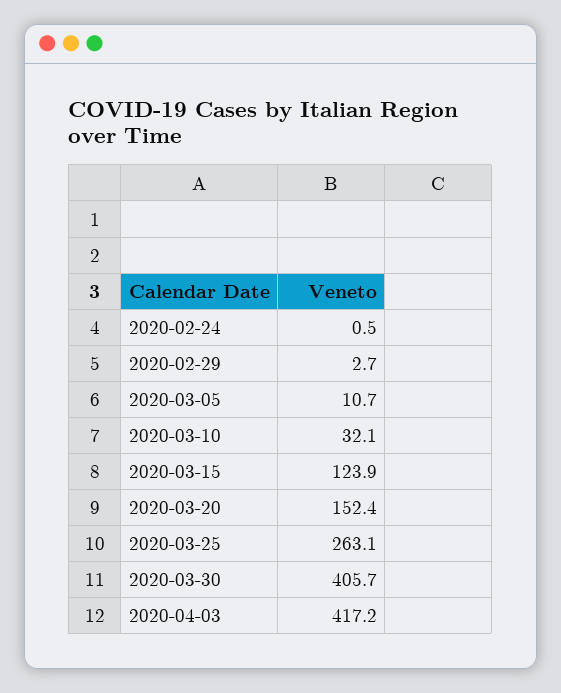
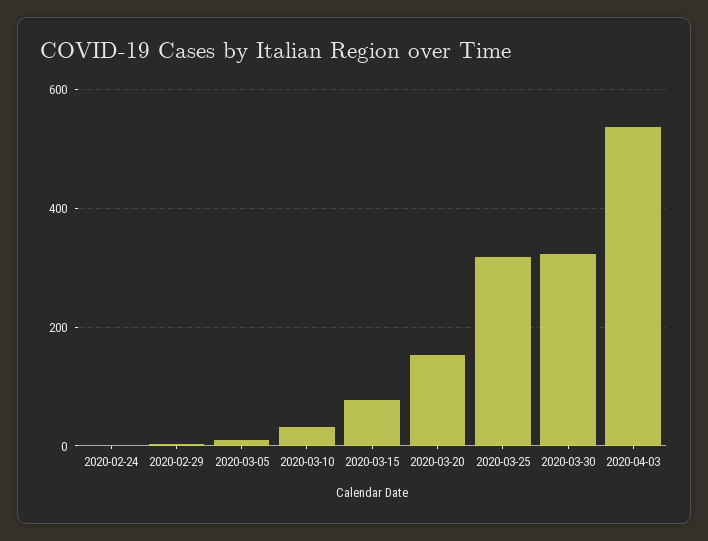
2020-03-15: 123.9 -> 80
2020-03-25: 263.1 -> 320
2020-03-30: 405.7 -> 320
2020-04-03: 417.2 -> 540

